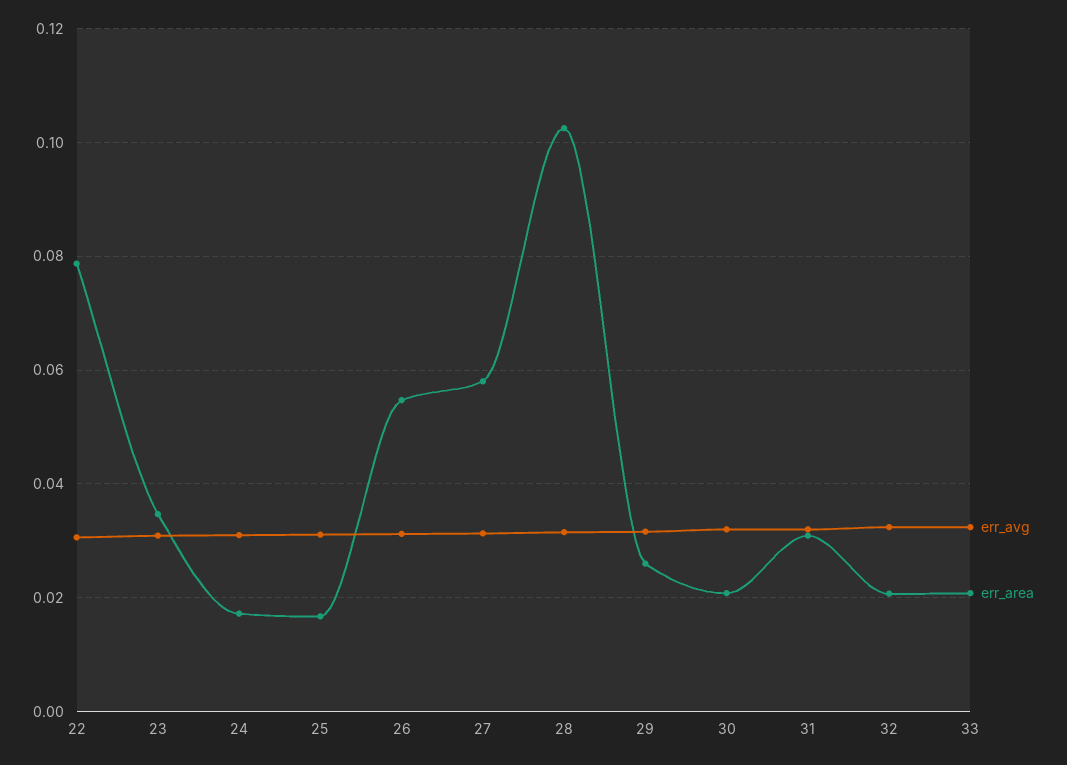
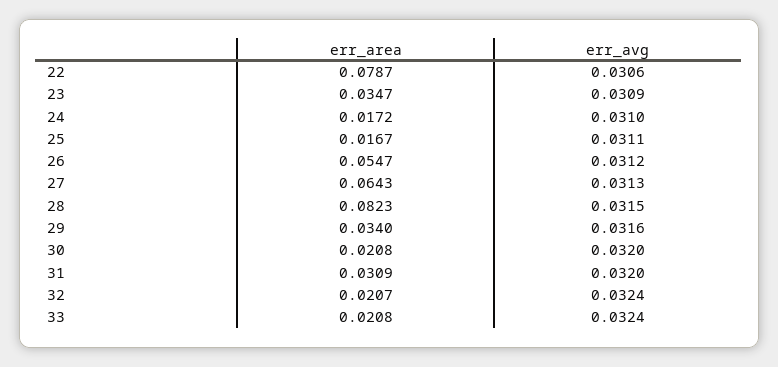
err_area, 27: 0.058 -> 0.0643
err_area, 28: 0.102 -> 0.0823
err_area, 29: 0.026 -> 0.034

